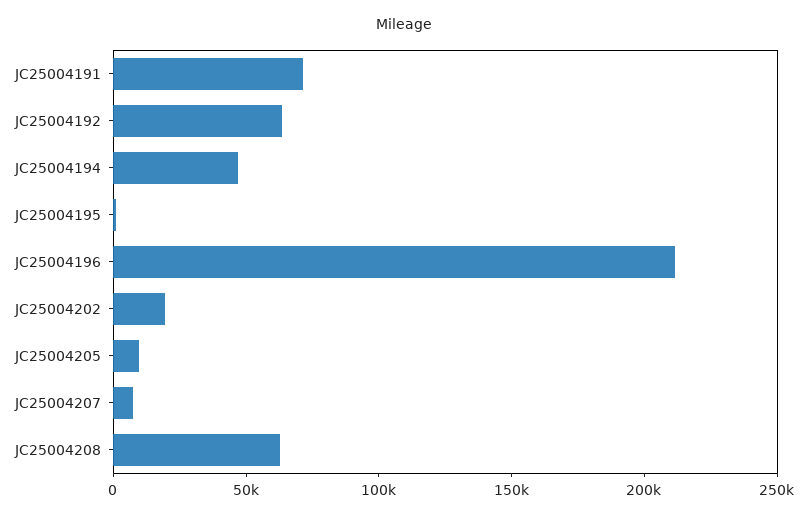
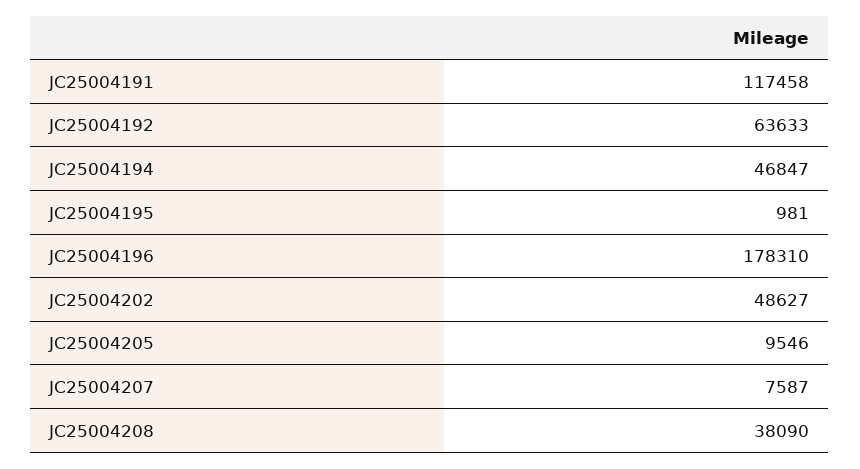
JC25004191: 70000 -> 117458
JC25004196: 210000 -> 178310
JC25004202: 20000 -> 48627
JC25004208: 60000 -> 38090

